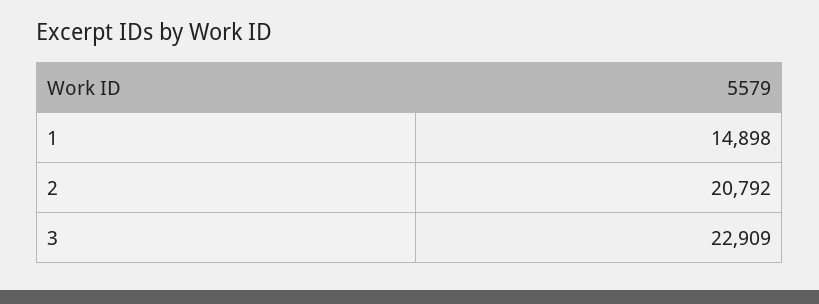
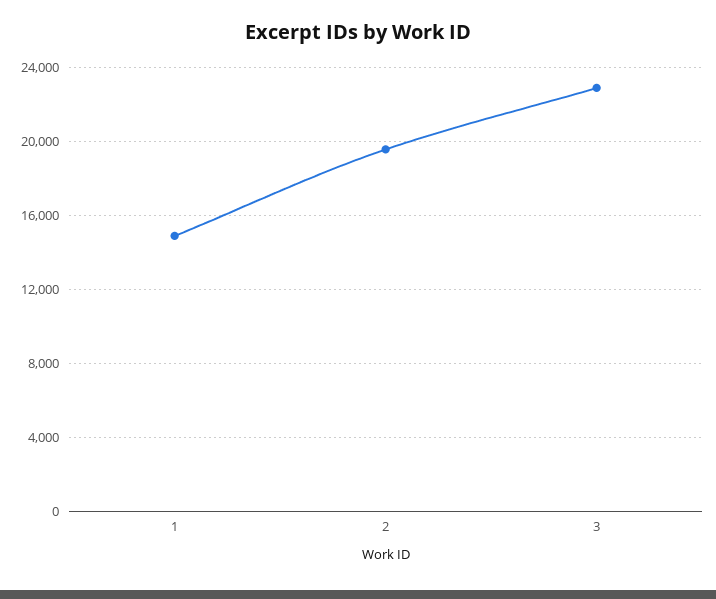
2: 20792 -> 19500

